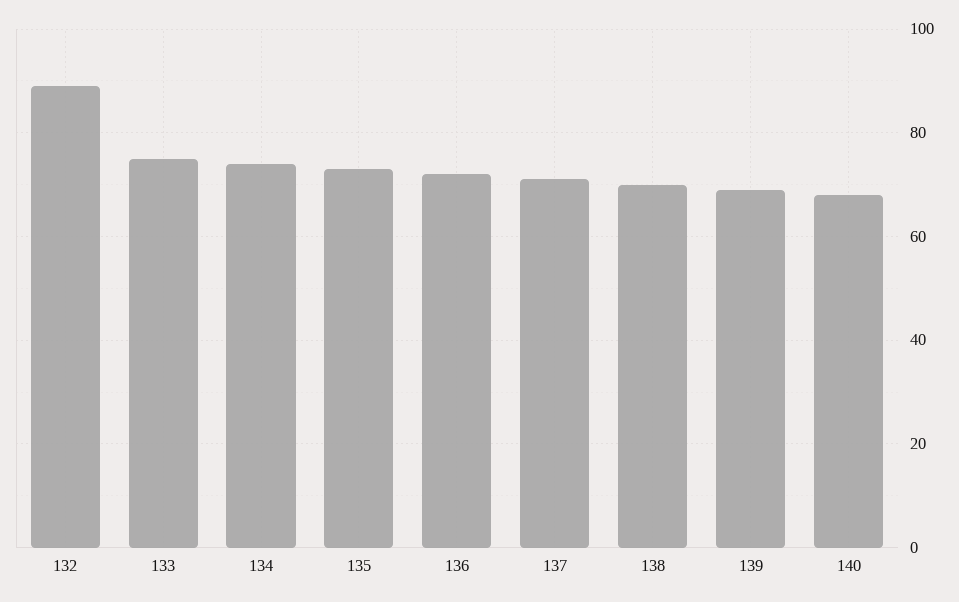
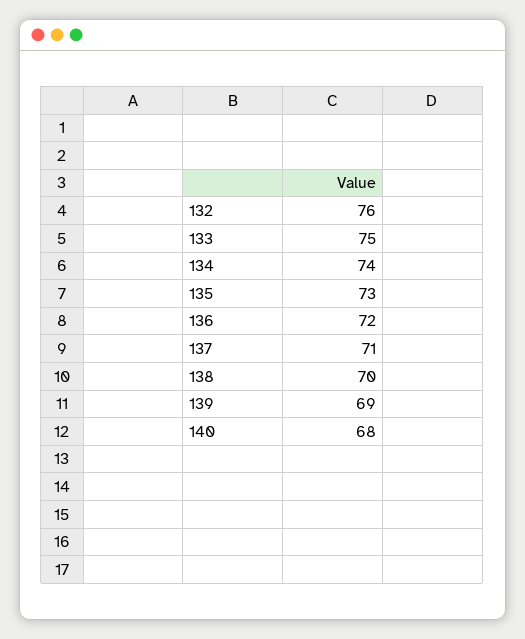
132: 90 -> 76

